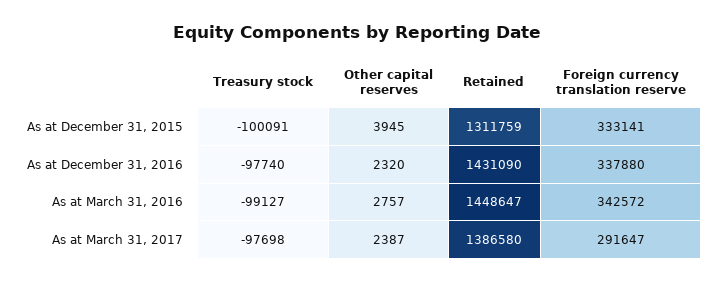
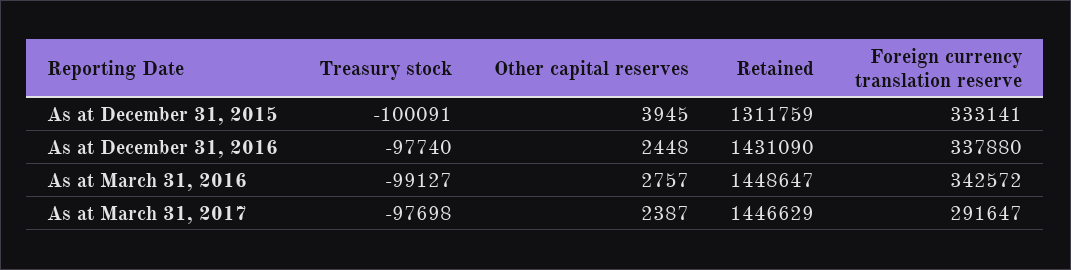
Other capital reserves, As at December 31, 2016: 2320 -> 2448
Retained, As at March 31, 2017: 1386580 -> 1446629

